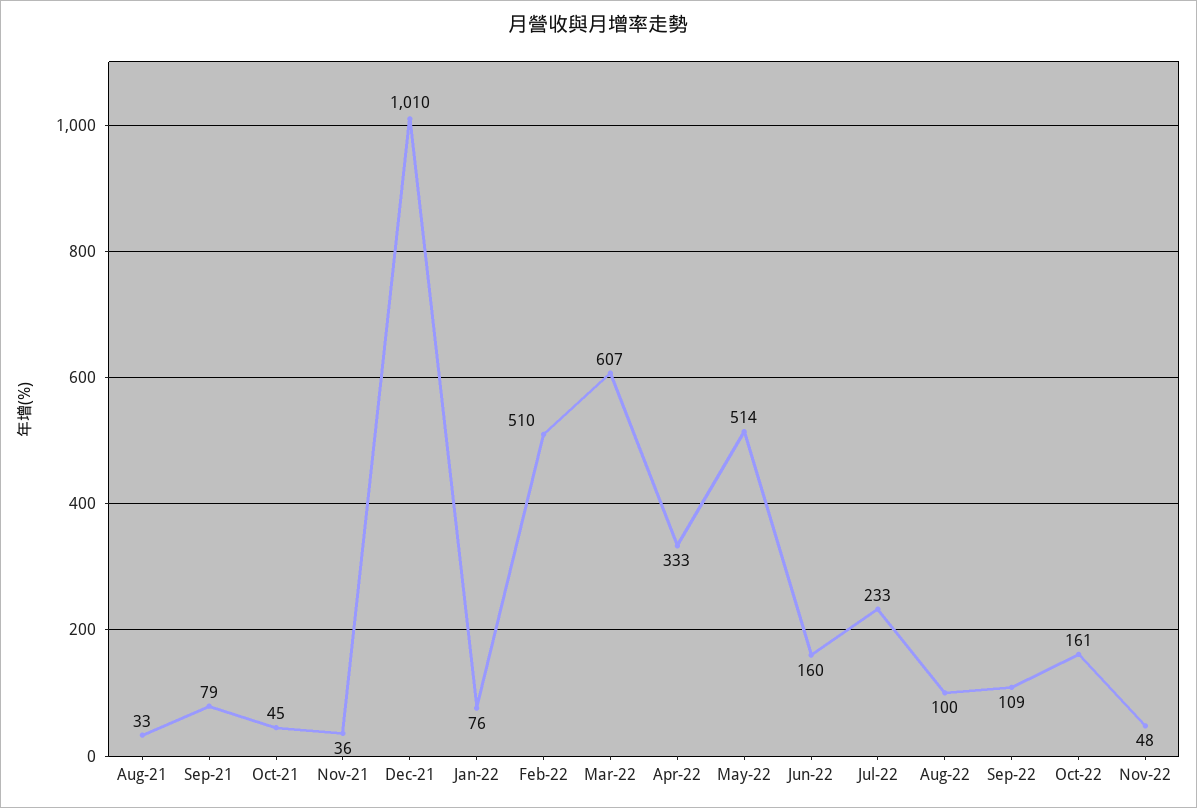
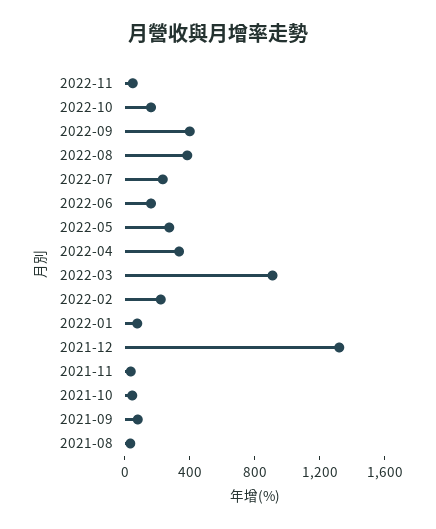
Dec-21: 1010 -> 1300
Feb-22: 510 -> 200
Mar-22: 607 -> 900
May-22: 514 -> 300
Aug-22: 100 -> 400
Sep-22: 109 -> 400

